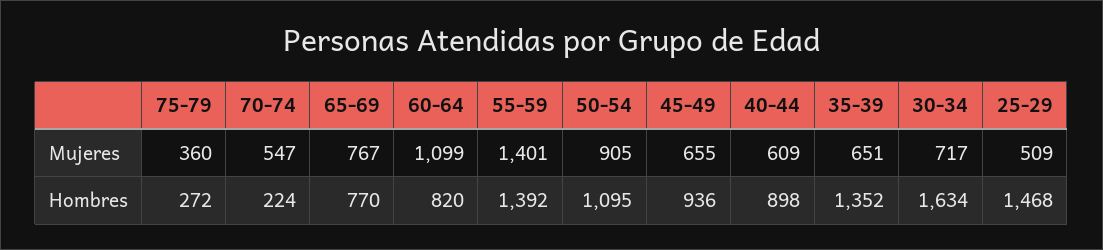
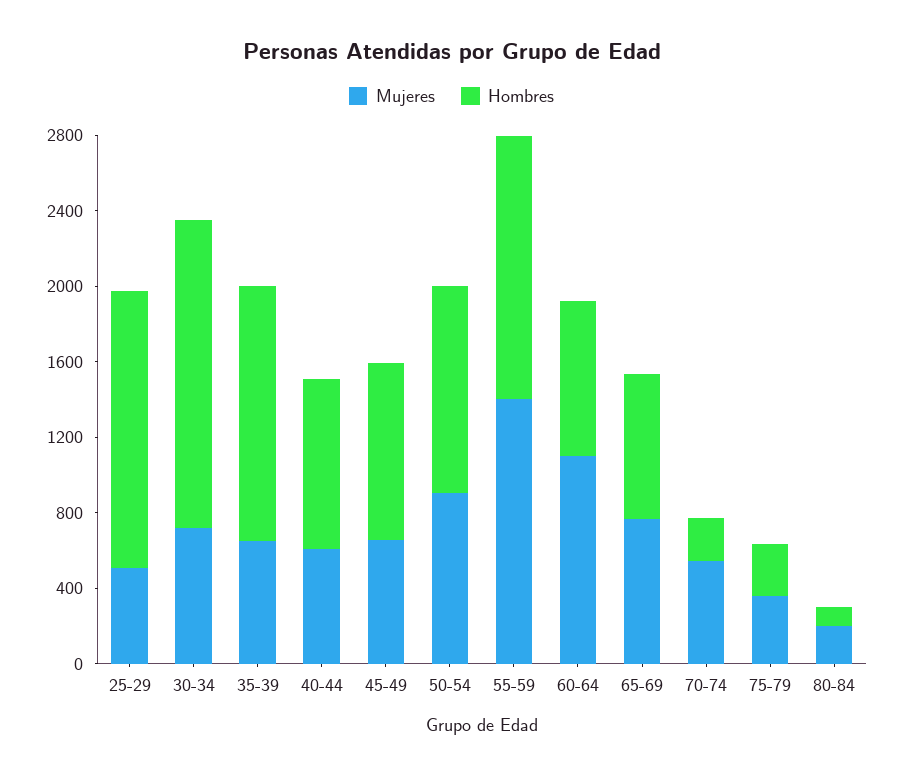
Mujeres, 80-84: none -> 200
Hombres, 80-84: none -> 100

